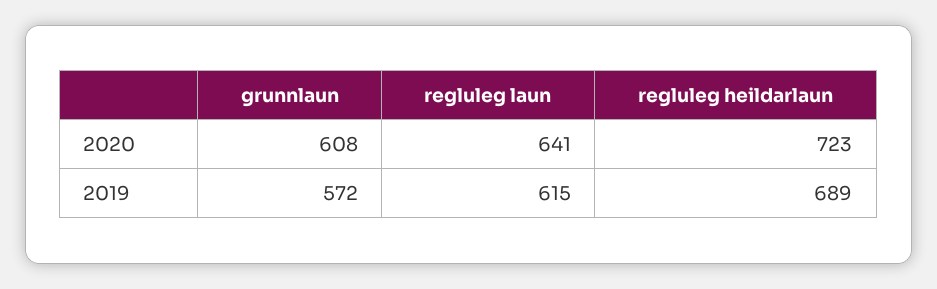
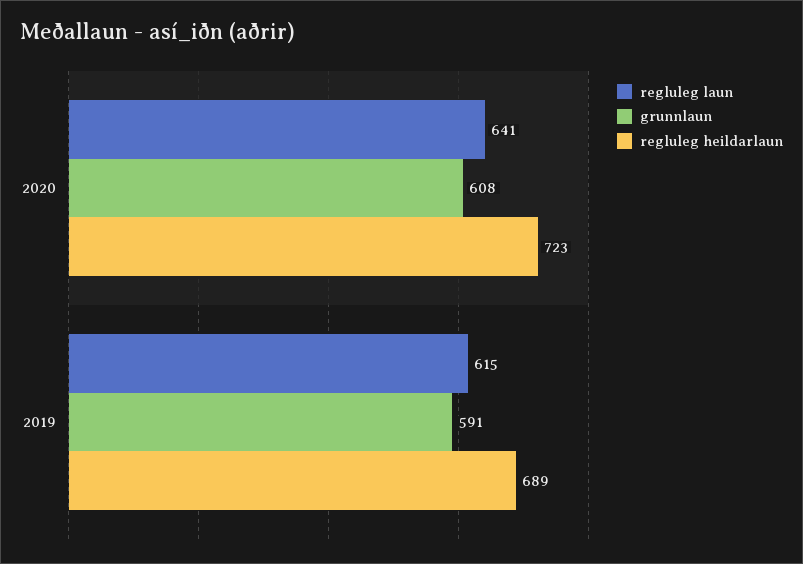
grunnlaun, 2019: 572 -> 591

